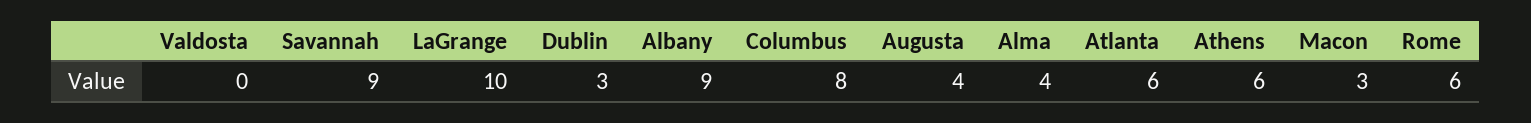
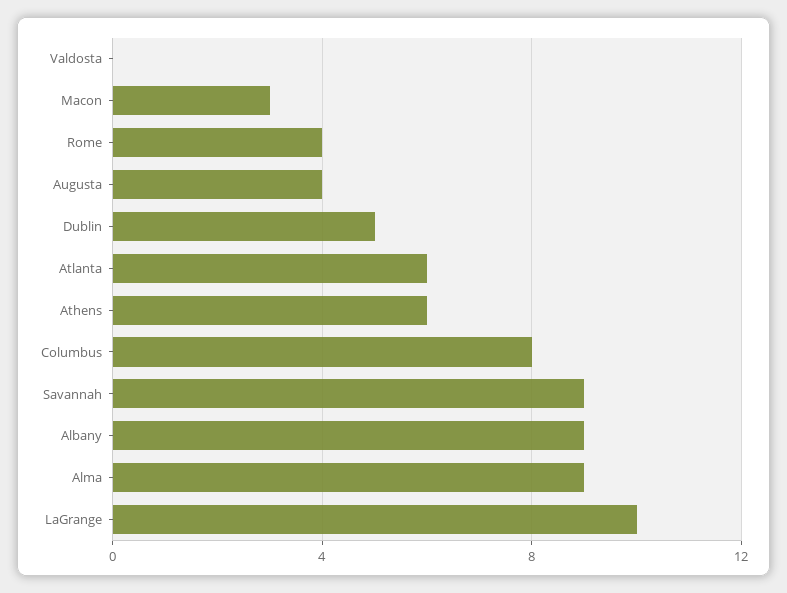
Dublin: 3 -> 5
Alma: 4 -> 9
Rome: 6 -> 4

